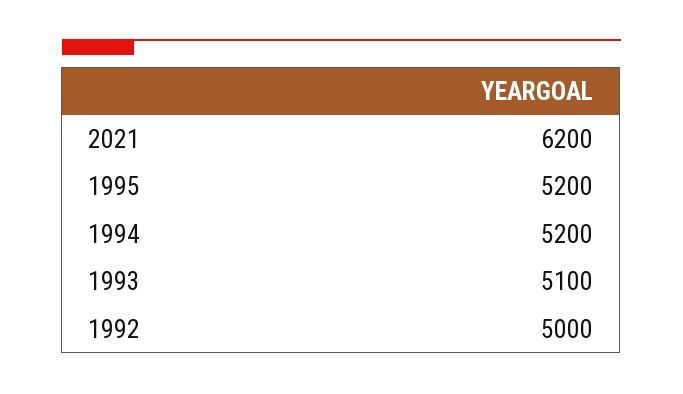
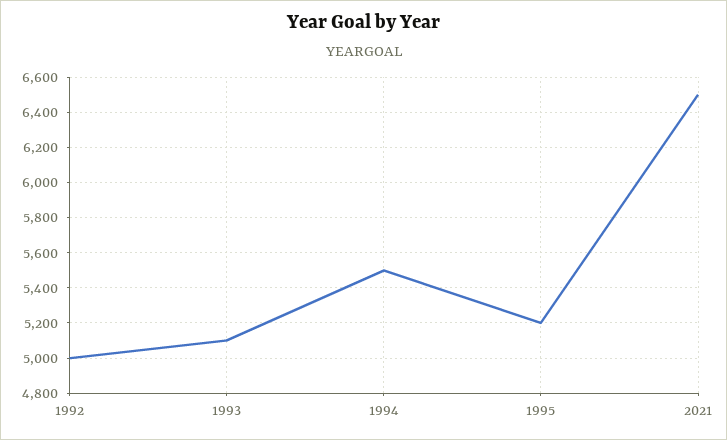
2021: 6200 -> 6500
1994: 5200 -> 5500

